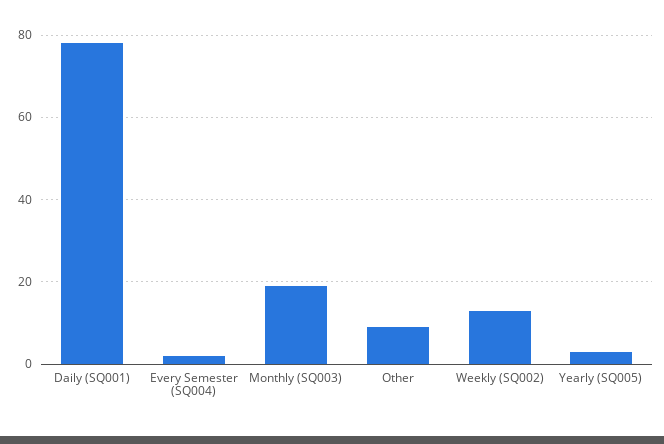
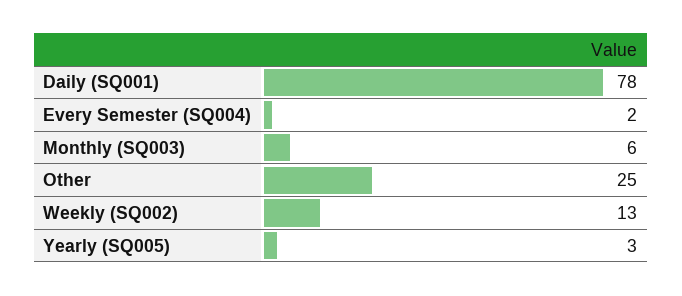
Monthly (SQ003): 20 -> 6
Other: 10 -> 25

